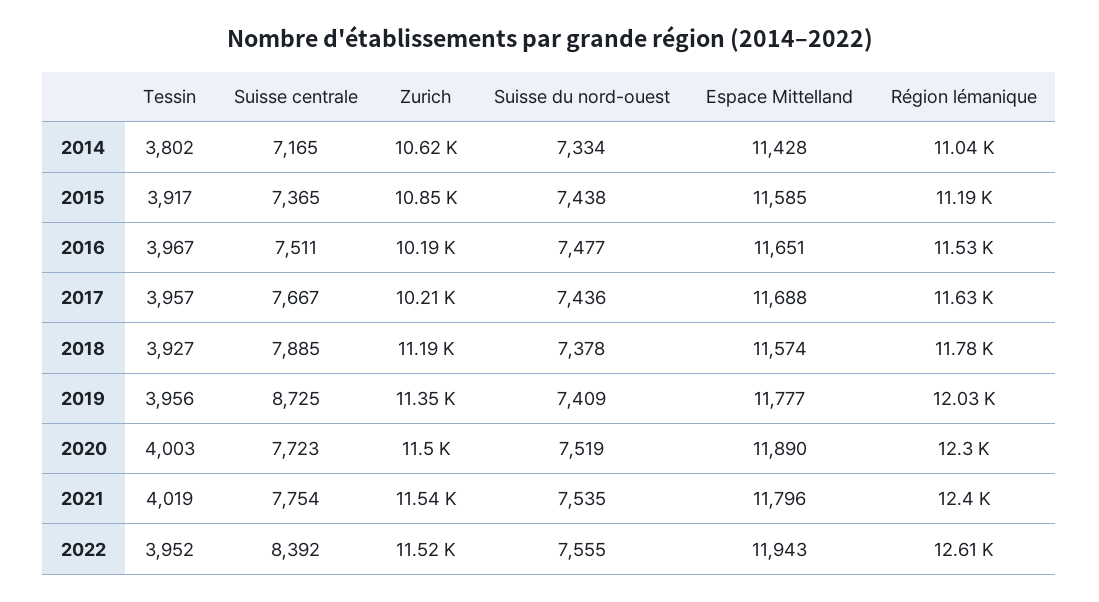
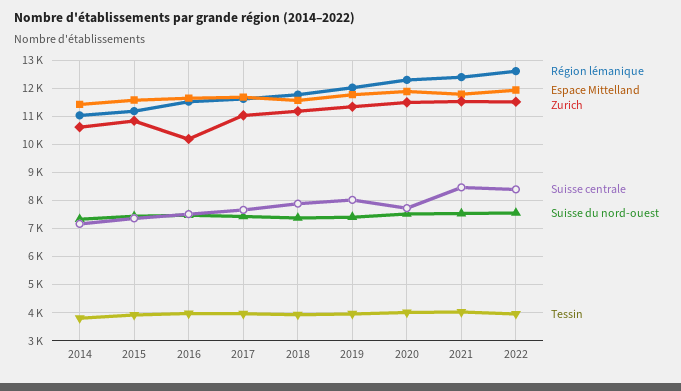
Zurich, 2017: 10210 -> 11000
Suisse centrale, 2019: 8725 -> 8000
Suisse centrale, 2021: 7754 -> 8500

